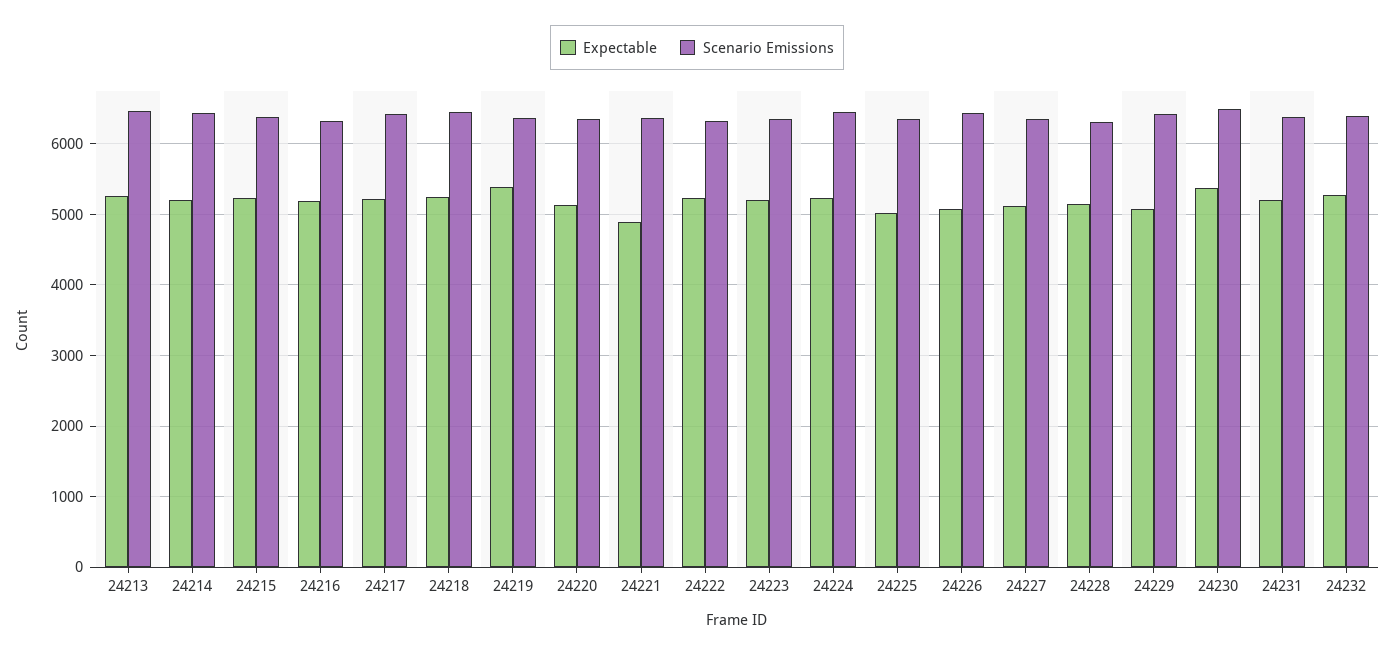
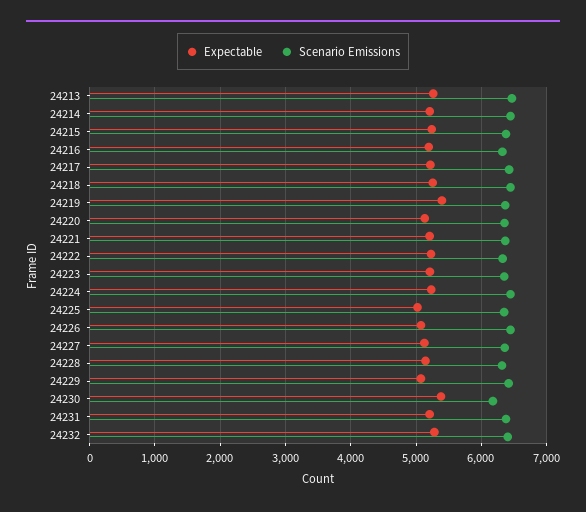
Expectable, 24221: 4900 -> 5200
Scenario Emissions, 24230: 6500 -> 6200

